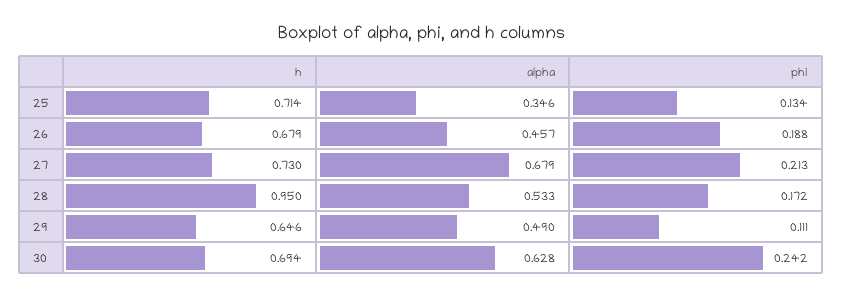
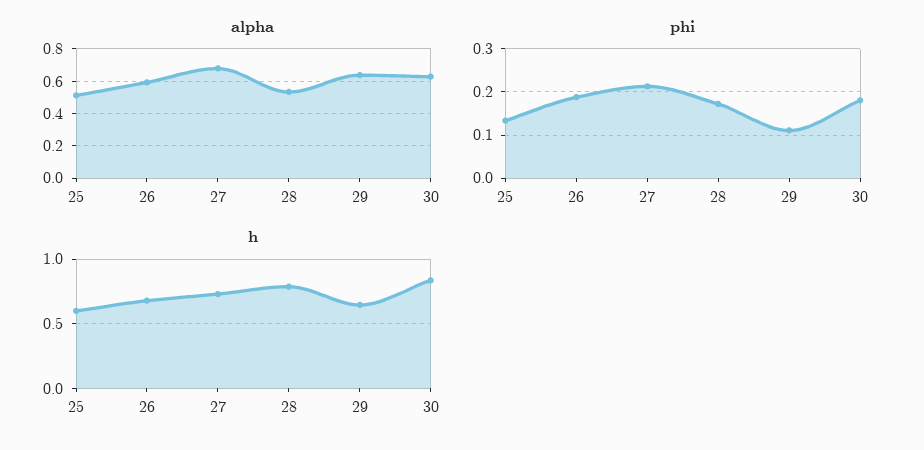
h, 25: 0.714 -> 0.6
alpha, 25: 0.346 -> 0.5
alpha, 26: 0.457 -> 0.6
h, 28: 0.95 -> 0.8
alpha, 29: 0.49 -> 0.65
h, 30: 0.694 -> 0.85
phi, 30: 0.242 -> 0.18

